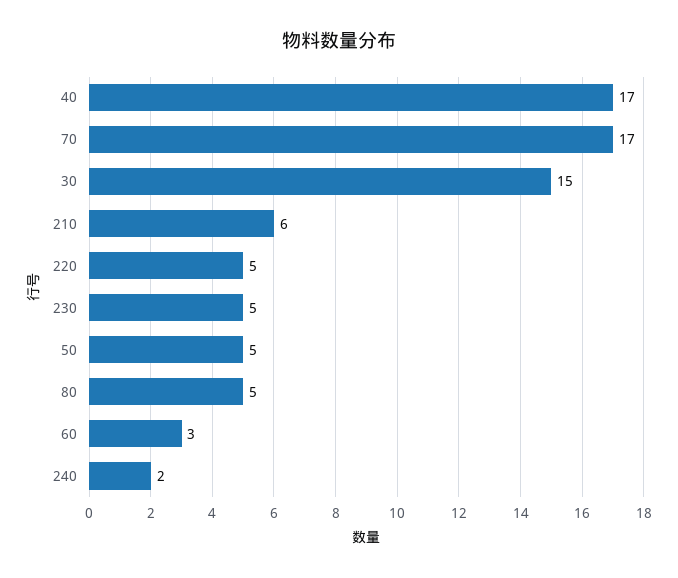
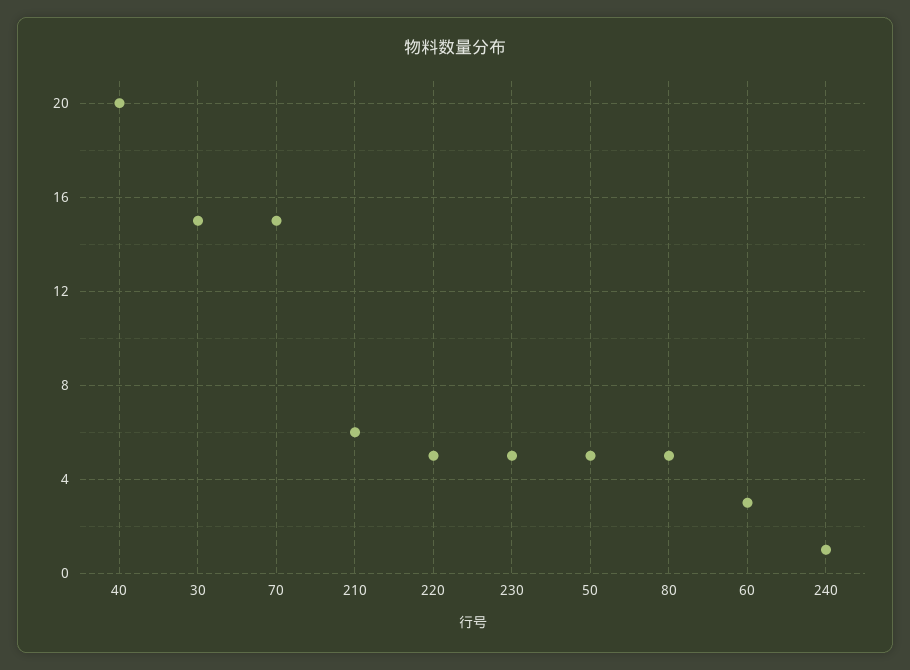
40: 17 -> 20
70: 17 -> 15
240: 2 -> 1

